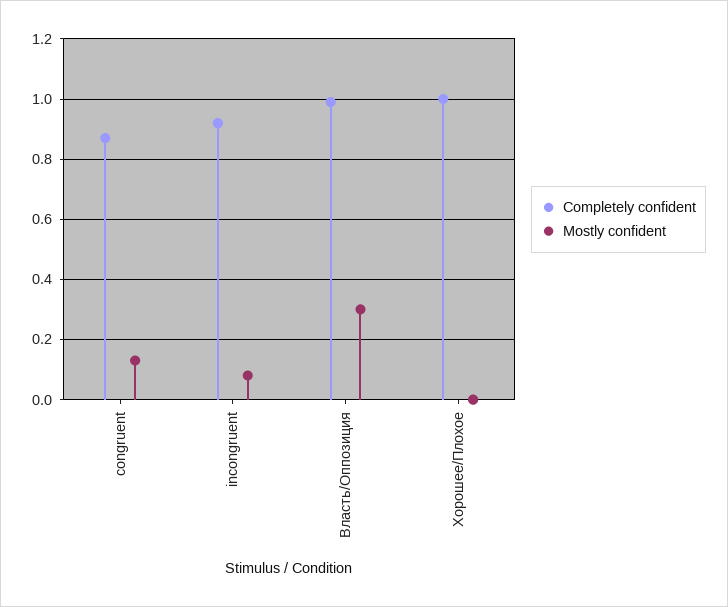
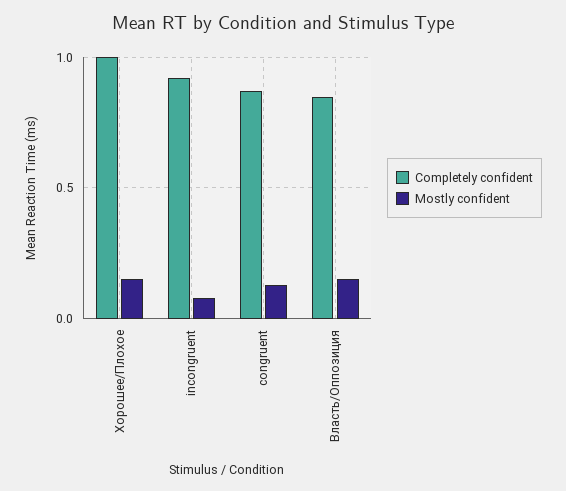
Completely confident, Власть/Оппозиция: 1 -> 0.85
Mostly confident, Власть/Оппозиция: 0.3 -> 0.15
Mostly confident, Хорошее/Плохое: 0 -> 0.15

